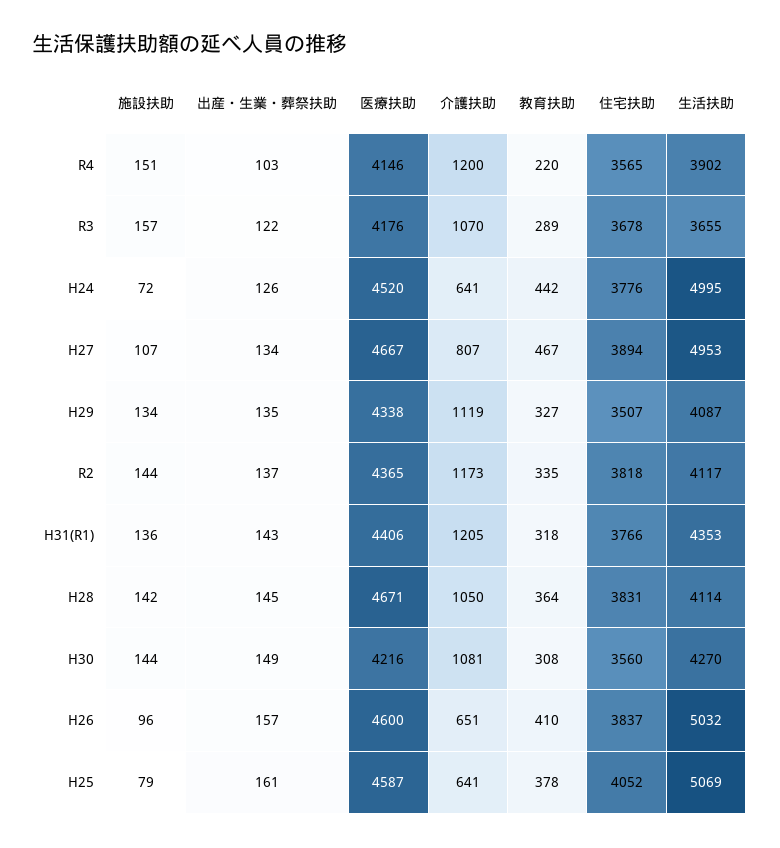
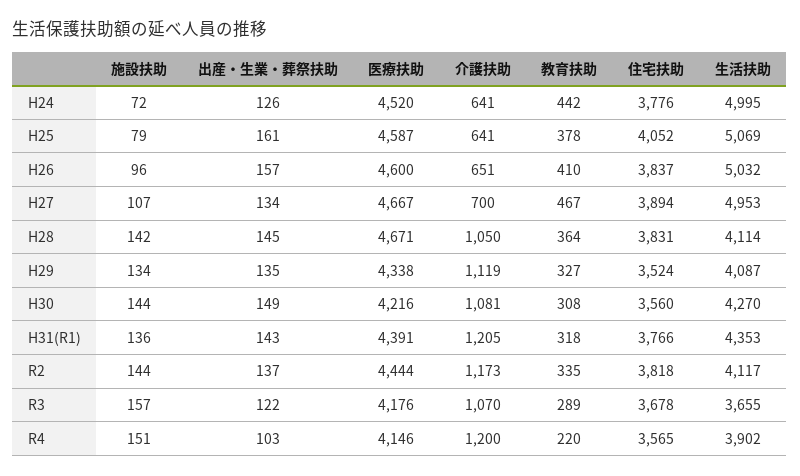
介護扶助, H27: 807 -> 700
住宅扶助, H29: 3507 -> 3524
医療扶助, R2: 4365 -> 4444
医療扶助, H31(R1): 4406 -> 4391

